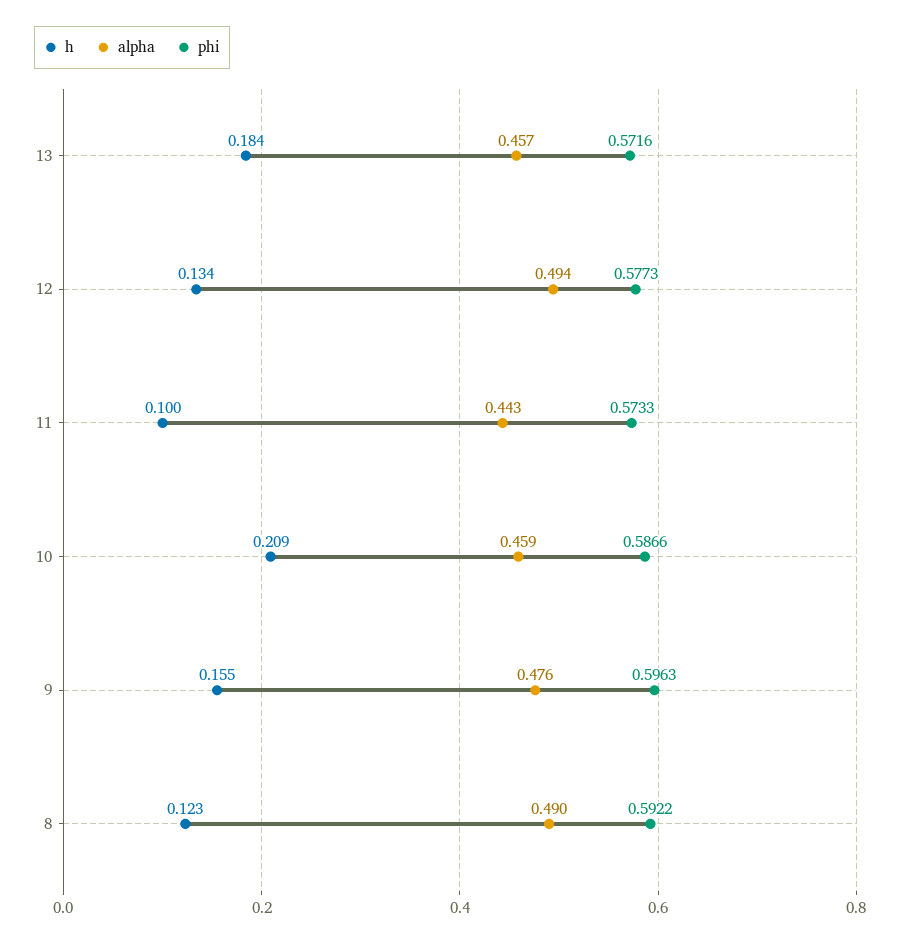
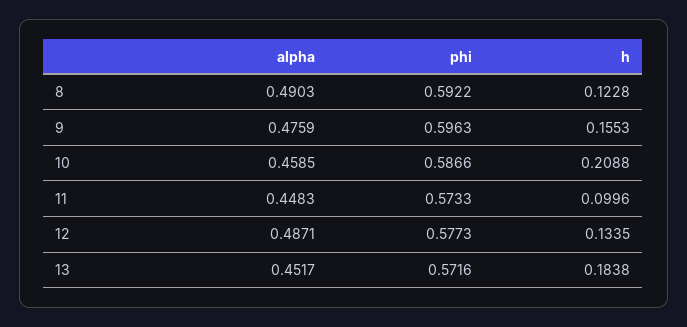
alpha, 13: 0.457 -> 0.4517
alpha, 12: 0.494 -> 0.4871
alpha, 11: 0.443 -> 0.4483

